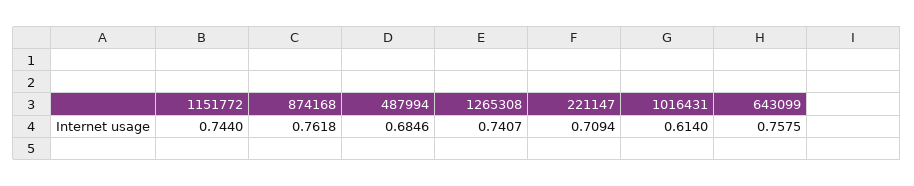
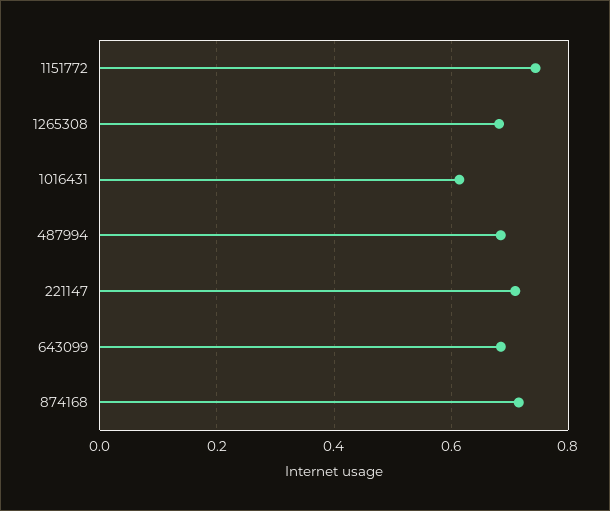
874168: 0.7618 -> 0.72
1265308: 0.7407 -> 0.68
643099: 0.7575 -> 0.68

